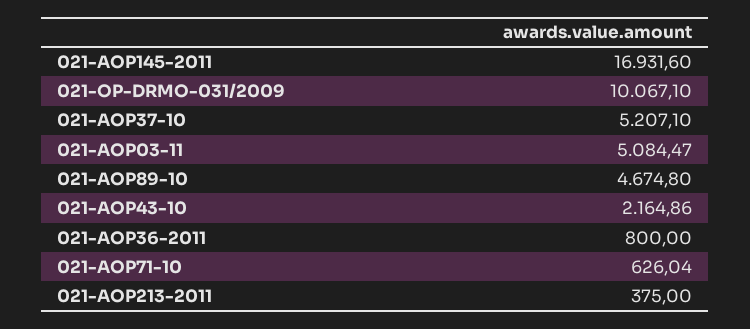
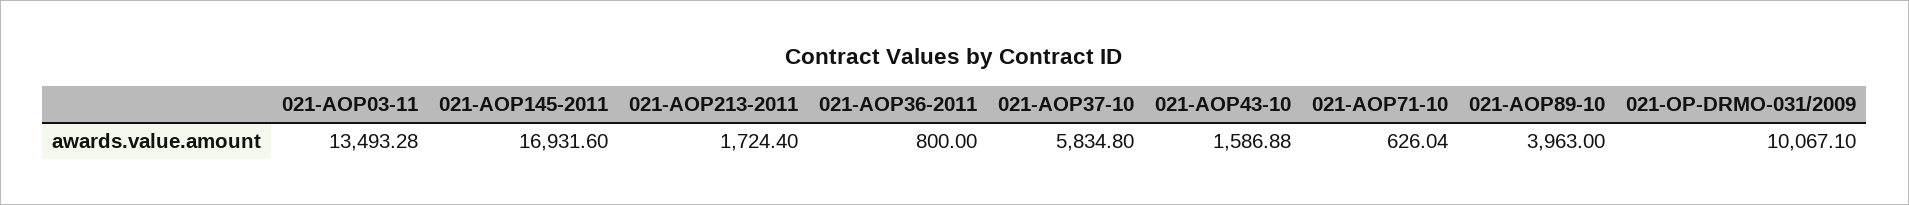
021-AOP37-10: 5207.1 -> 5834.8
021-AOP03-11: 5084.47 -> 13493.28
021-AOP89-10: 4674.8 -> 3963
021-AOP43-10: 2164.86 -> 1586.88
021-AOP213-2011: 375 -> 1724.4

